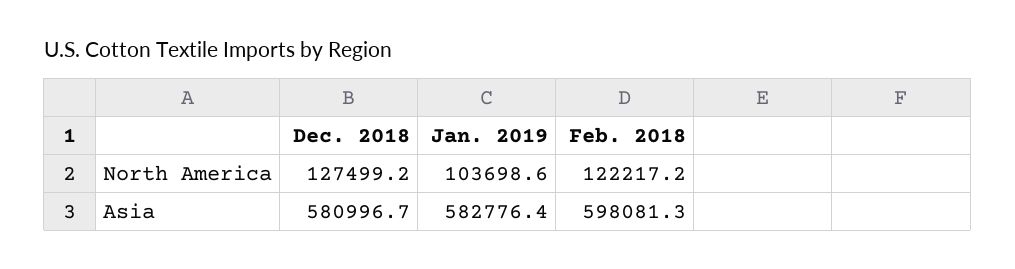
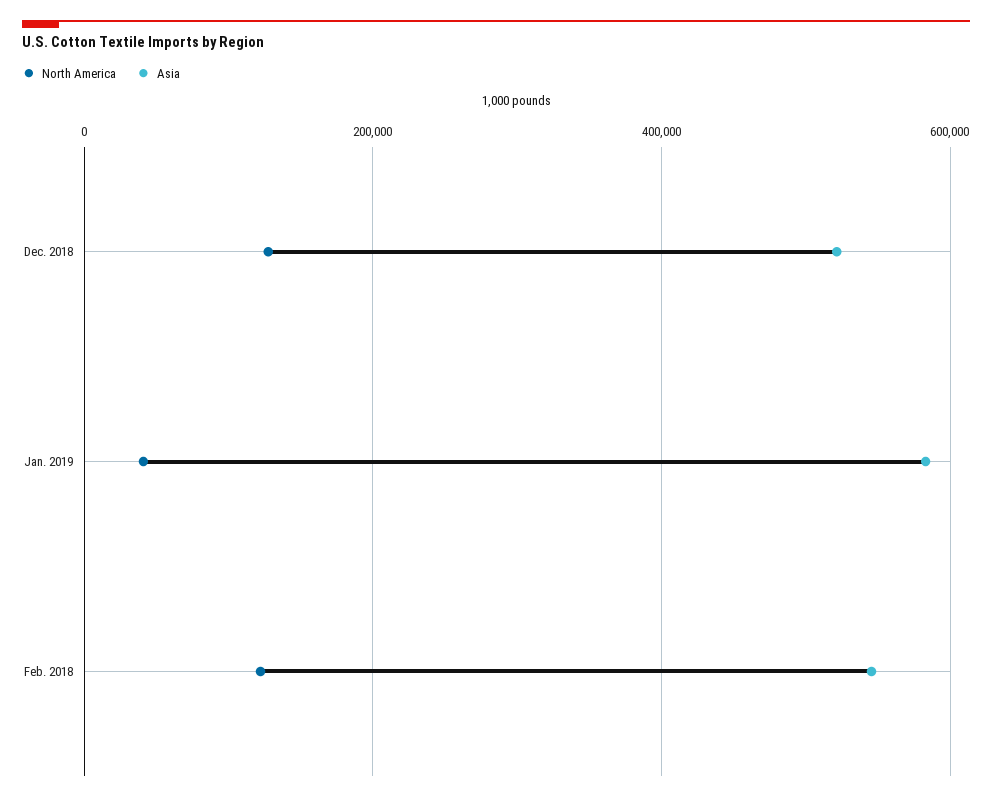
North America, Jan. 2019: 103698.6 -> 40000
Asia, Dec. 2018: 580996.7 -> 520000
Asia, Feb. 2018: 598081.3 -> 540000

